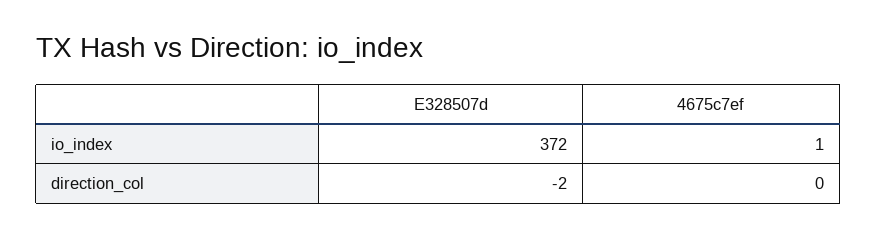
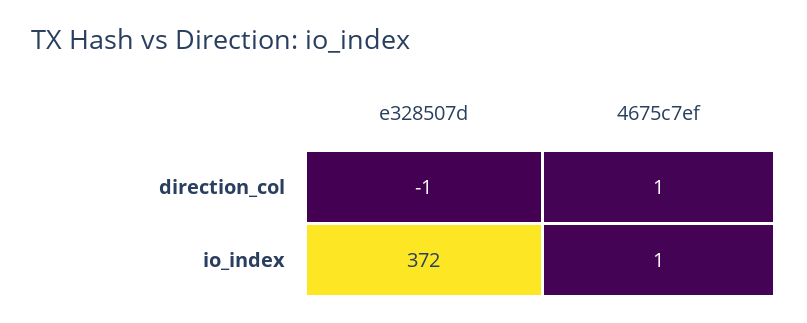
E328507d, direction_col: -2 -> -1
4675c7ef, direction_col: 0 -> 1

